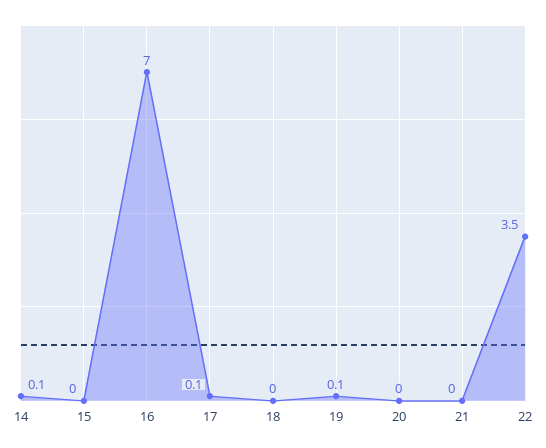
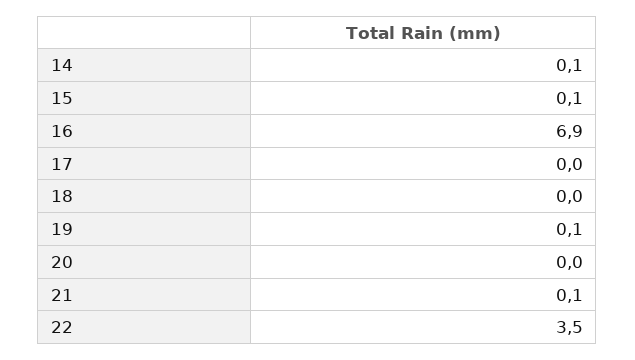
15: 0 -> 0.1
16: 7 -> 6.9
17: 0.1 -> 0
21: 0 -> 0.1

